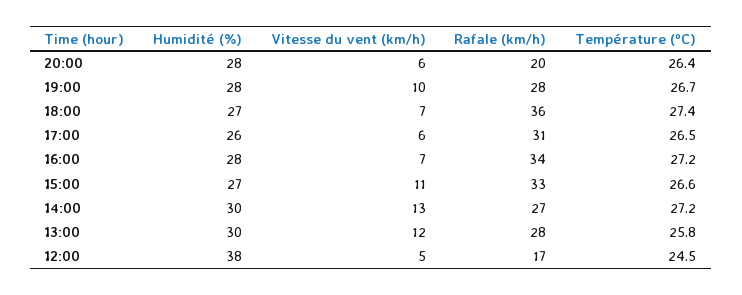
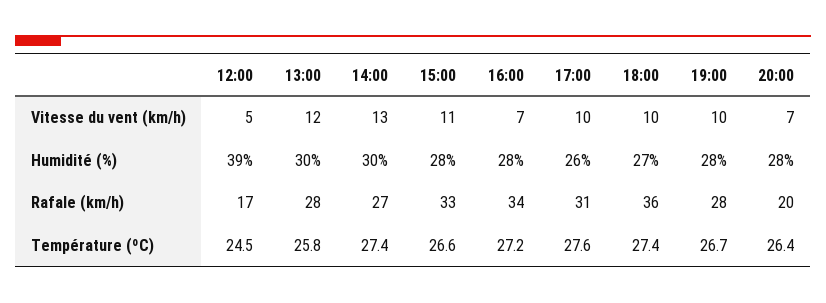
Vitesse du vent (km/h), 20:00: 6 -> 7
Vitesse du vent (km/h), 18:00: 7 -> 10
Vitesse du vent (km/h), 17:00: 6 -> 10
Température (ºC), 17:00: 26.5 -> 27.6
Humidité (%), 15:00: 27 -> 28
Température (ºC), 14:00: 27.2 -> 27.4
Humidité (%), 12:00: 38 -> 39

